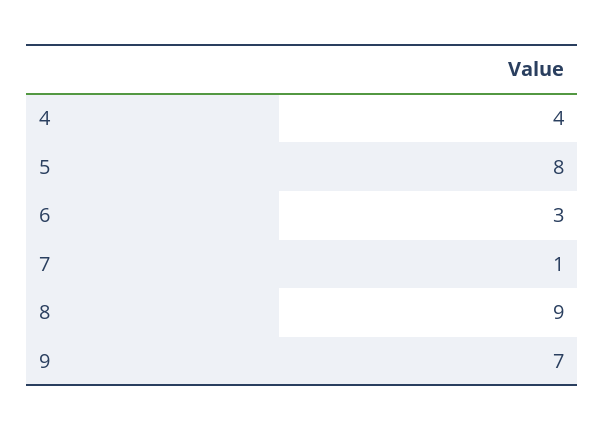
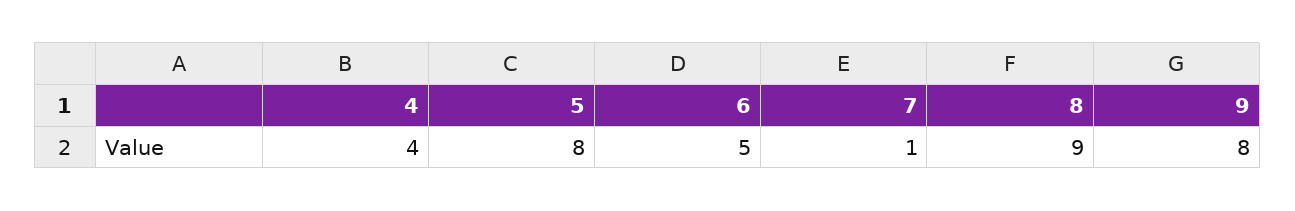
6: 3 -> 5
9: 7 -> 8

